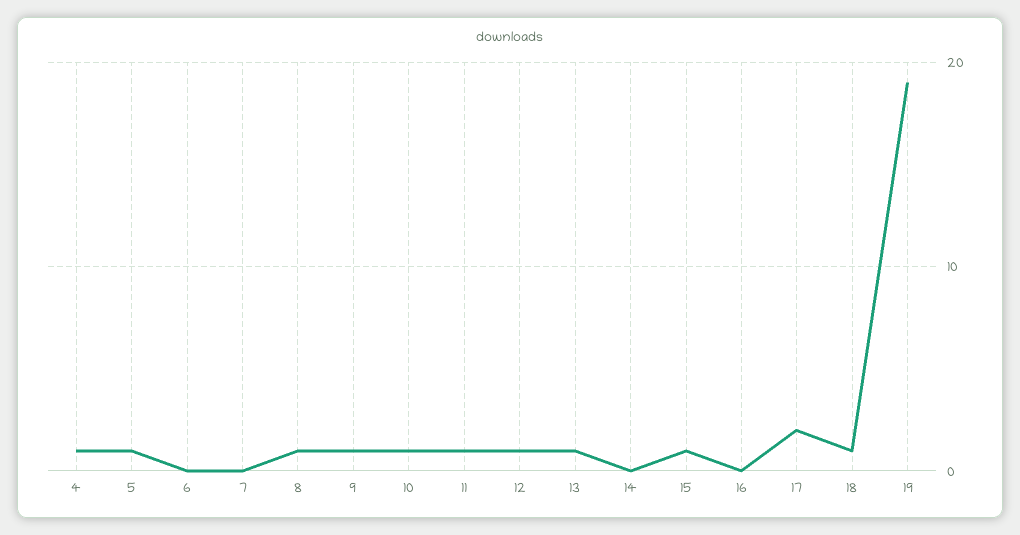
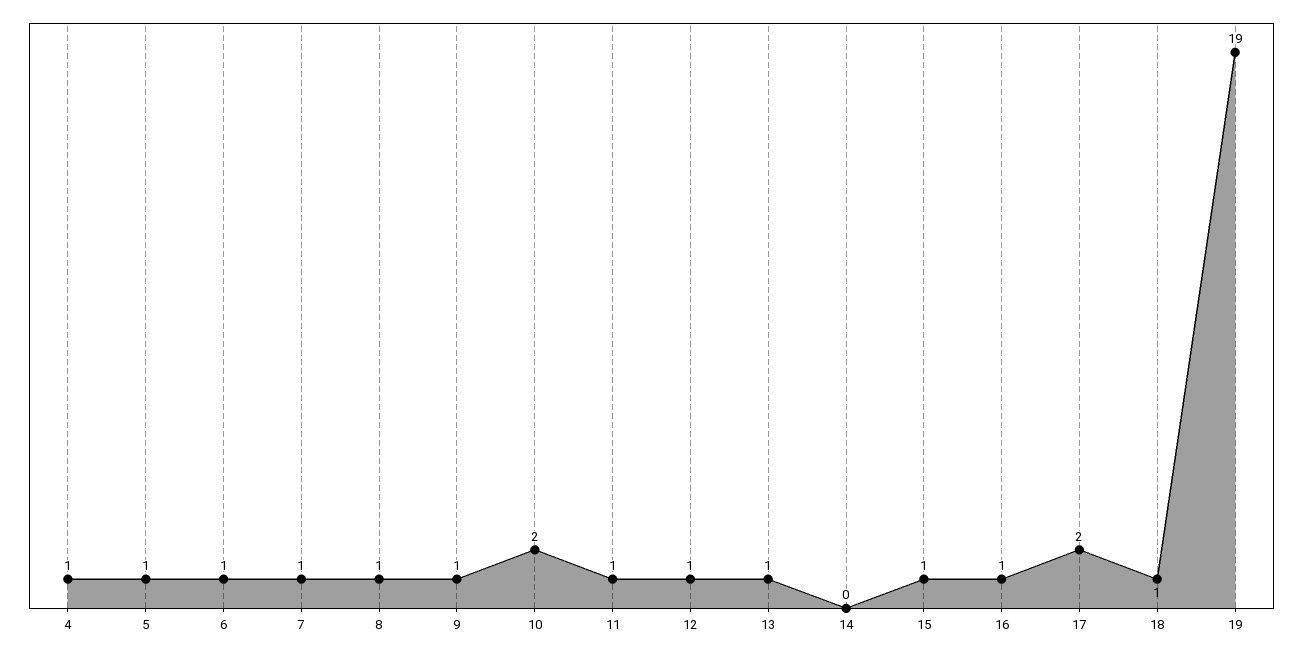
6: 0 -> 1
7: 0 -> 1
10: 1 -> 2
16: 0 -> 1

